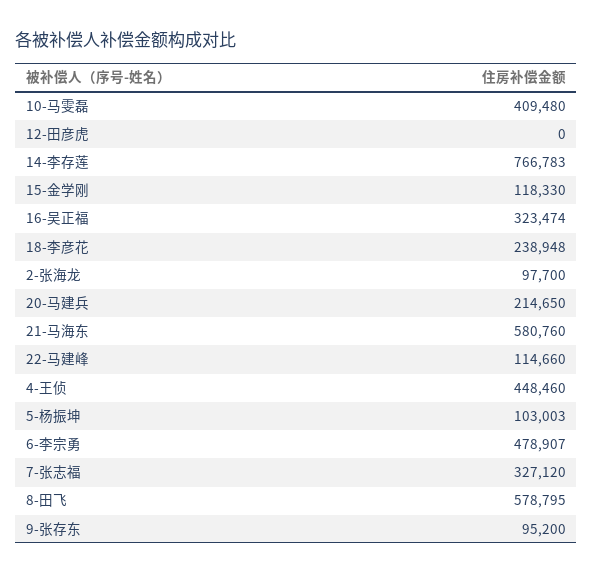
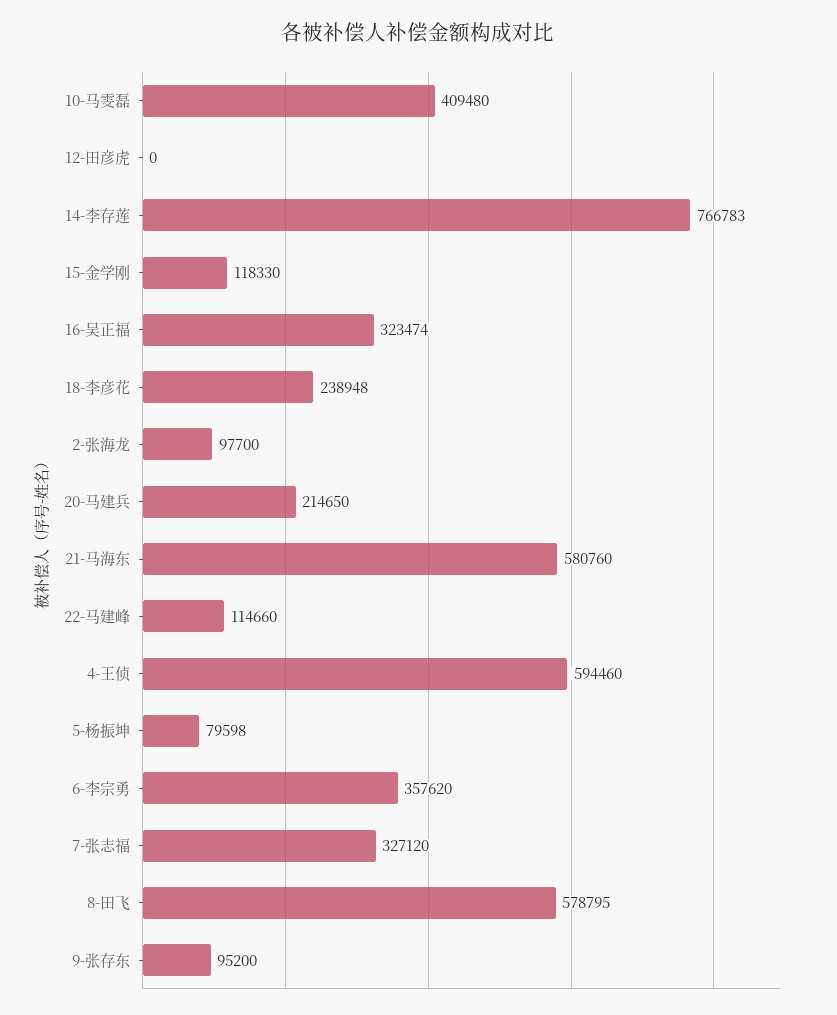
4-王侦: 448460 -> 594460
5-杨振坤: 103003 -> 79598
6-李宗勇: 478907 -> 357620

